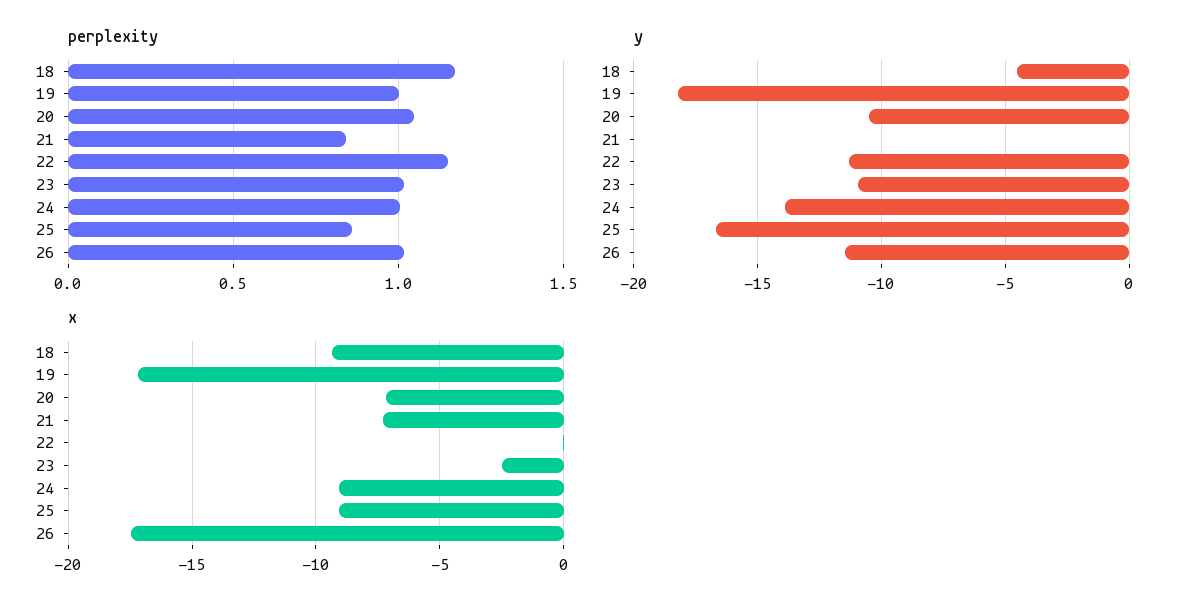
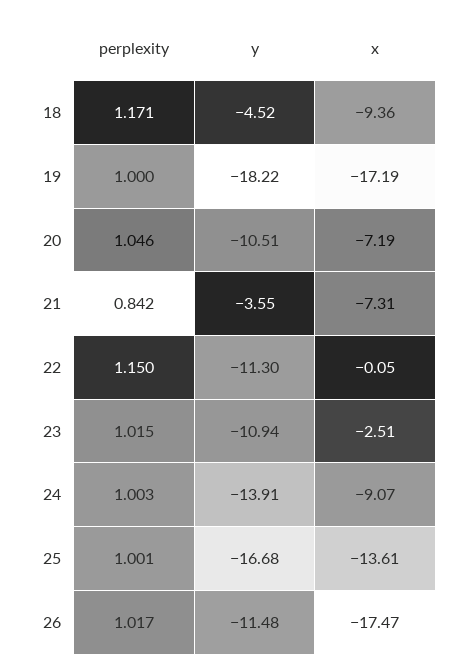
perplexity, 25: 0.85 -> 1.001
y, 21: 0 -> -3.55
x, 25: -9 -> -13.61

